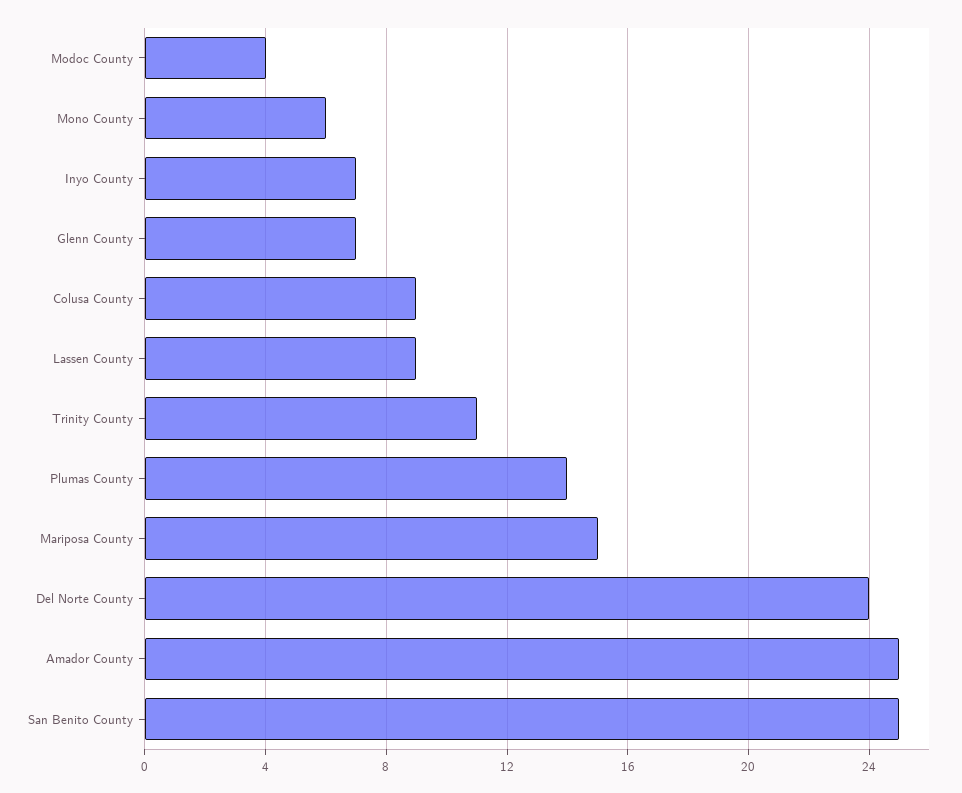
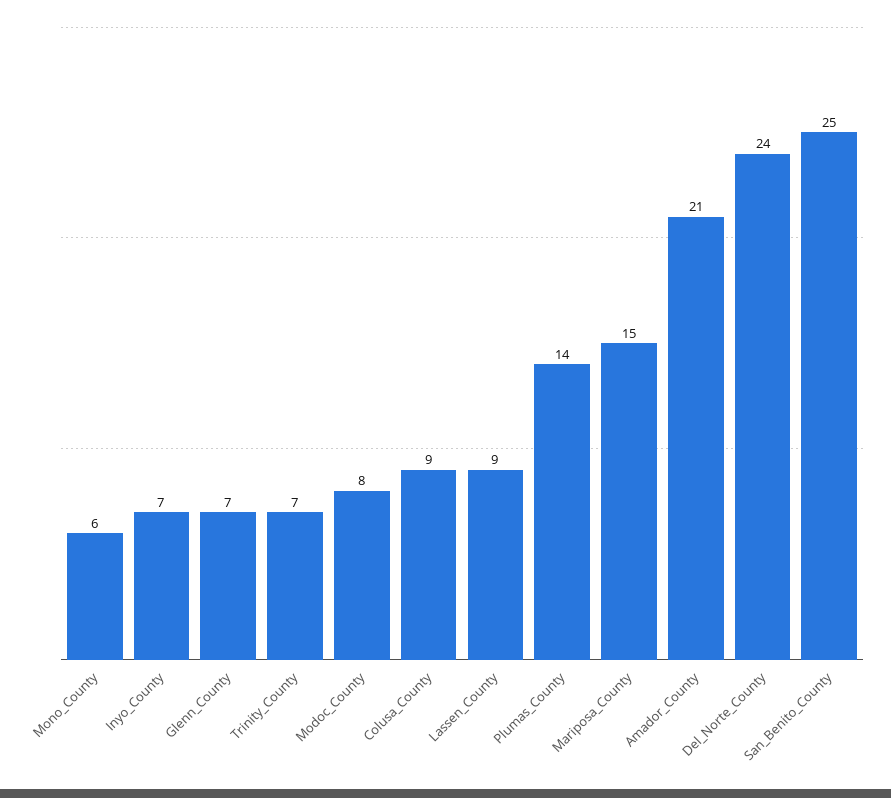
Modoc County: 4 -> 8
Trinity County: 11 -> 7
Amador County: 25 -> 21

